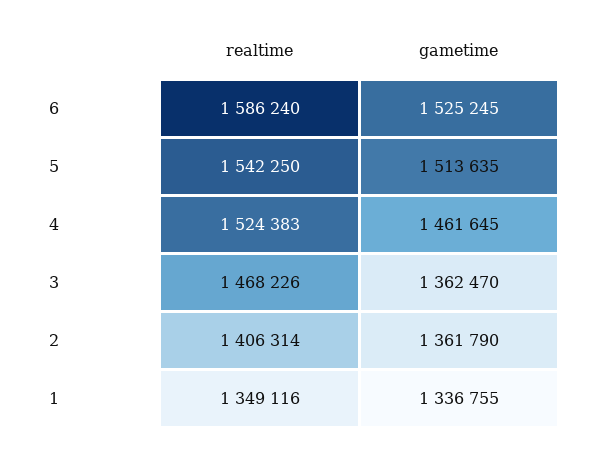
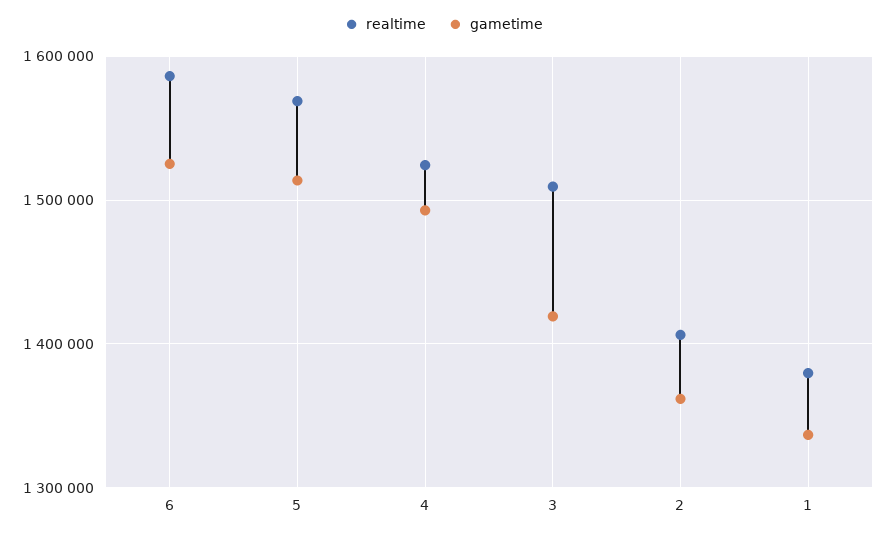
realtime, 5: 1542250 -> 1570000
gametime, 4: 1461645 -> 1490000
realtime, 3: 1468226 -> 1510000
gametime, 3: 1362470 -> 1420000
realtime, 1: 1349116 -> 1380000

